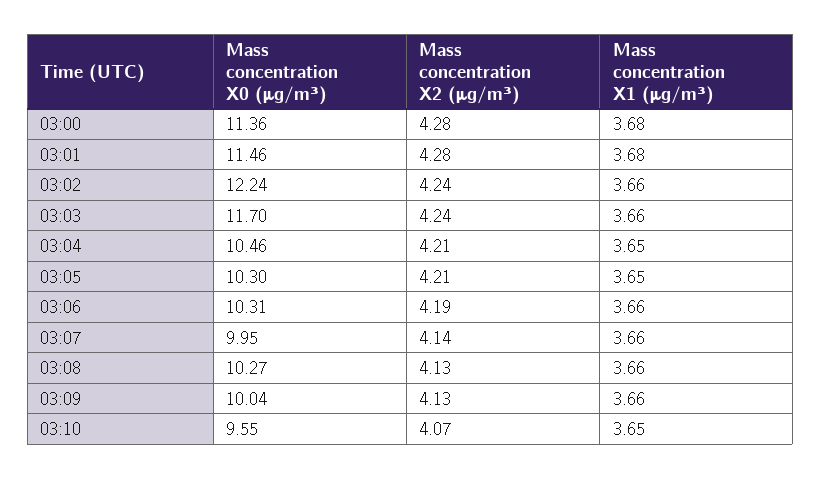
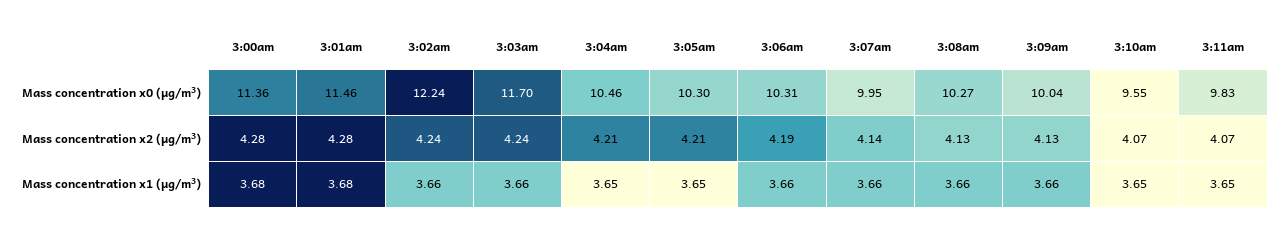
Mass concentration X0 (μg/m³), 3:11am: none -> 9.83
Mass concentration X2 (μg/m³), 3:11am: none -> 4.07
Mass concentration X1 (μg/m³), 3:11am: none -> 3.65

